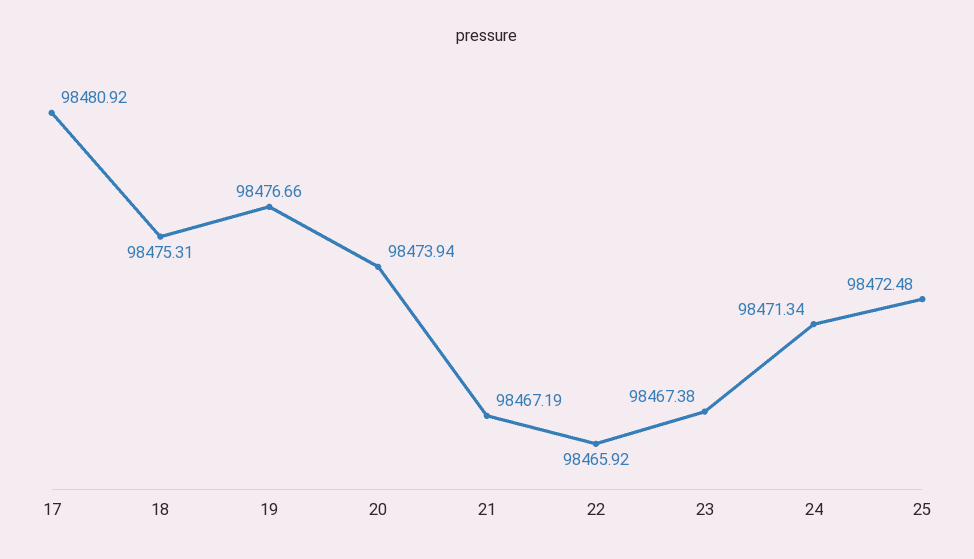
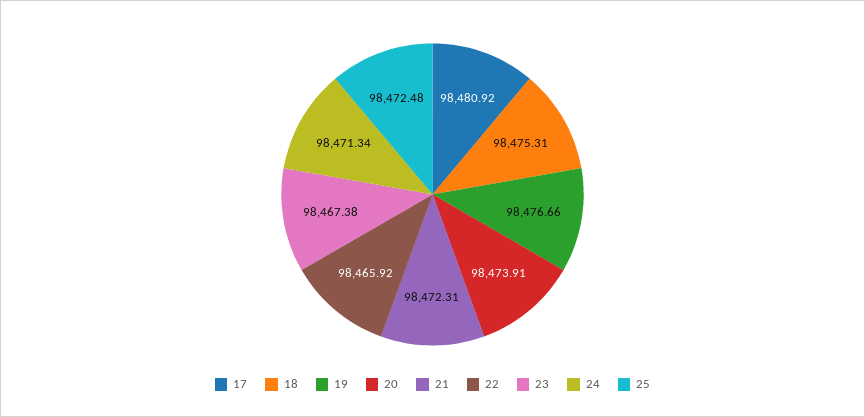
20: 98473.94 -> 98473.91
21: 98467.19 -> 98472.31

